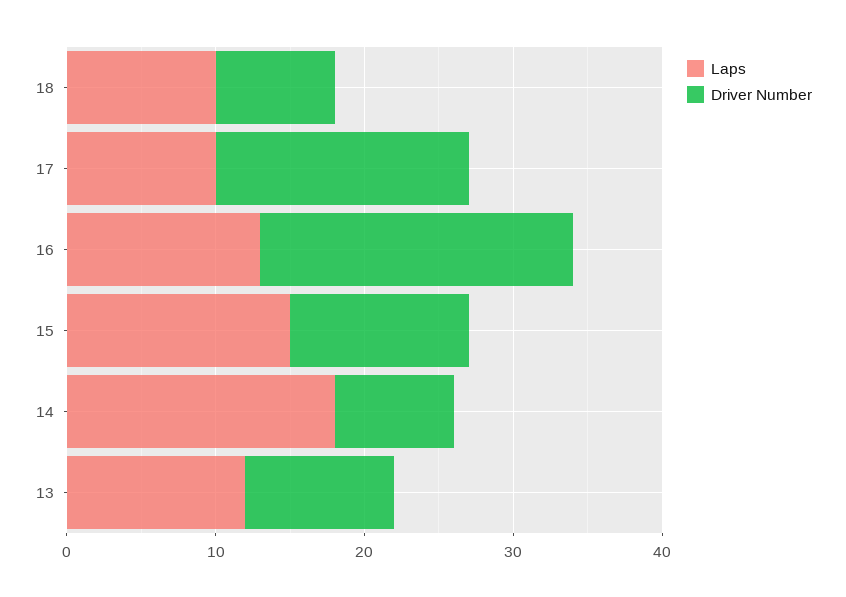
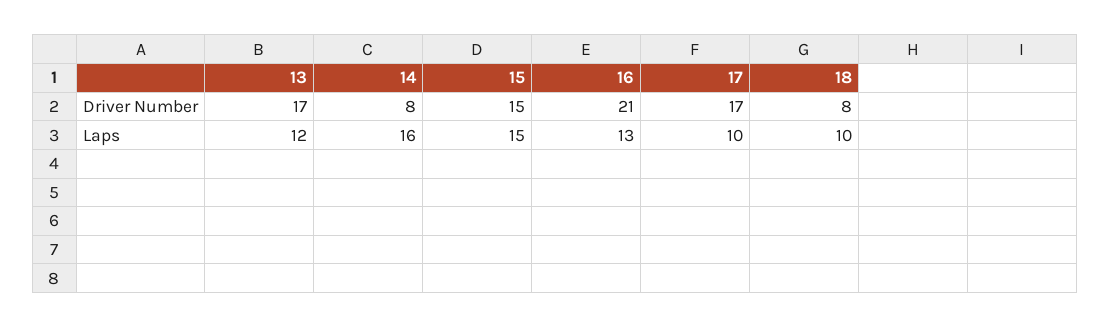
Driver Number, 15: 12 -> 15
Laps, 14: 18 -> 16
Driver Number, 13: 10 -> 17

